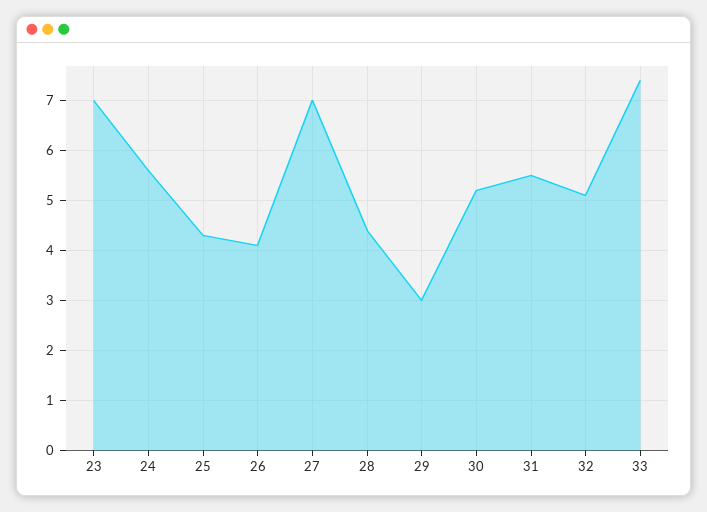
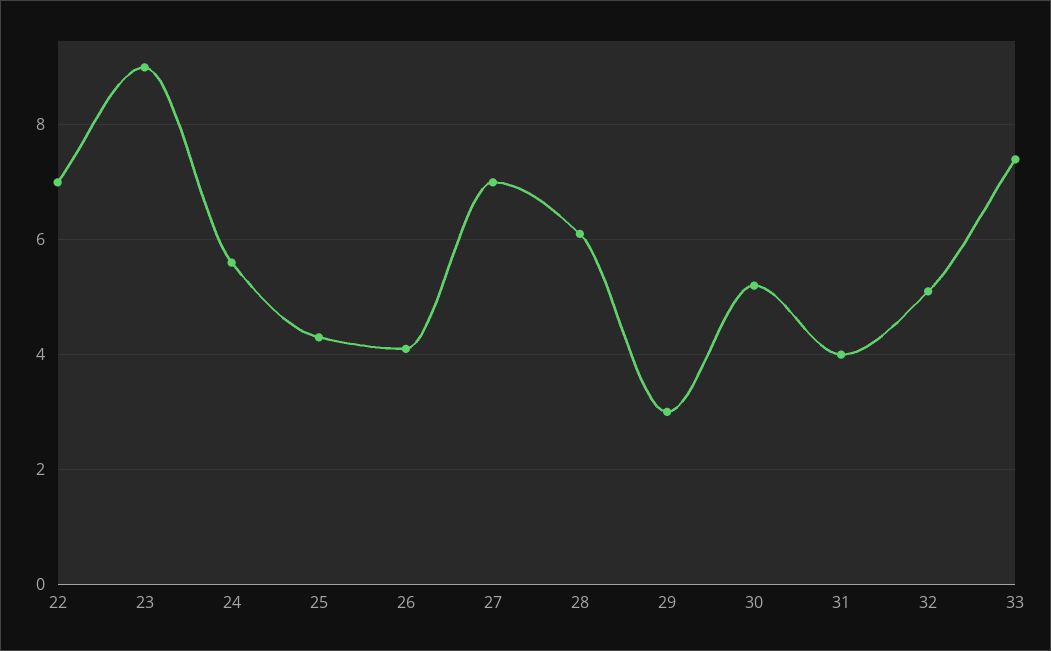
23: 7 -> 9
28: 4.5 -> 6
31: 5.5 -> 4
22: none -> 7

